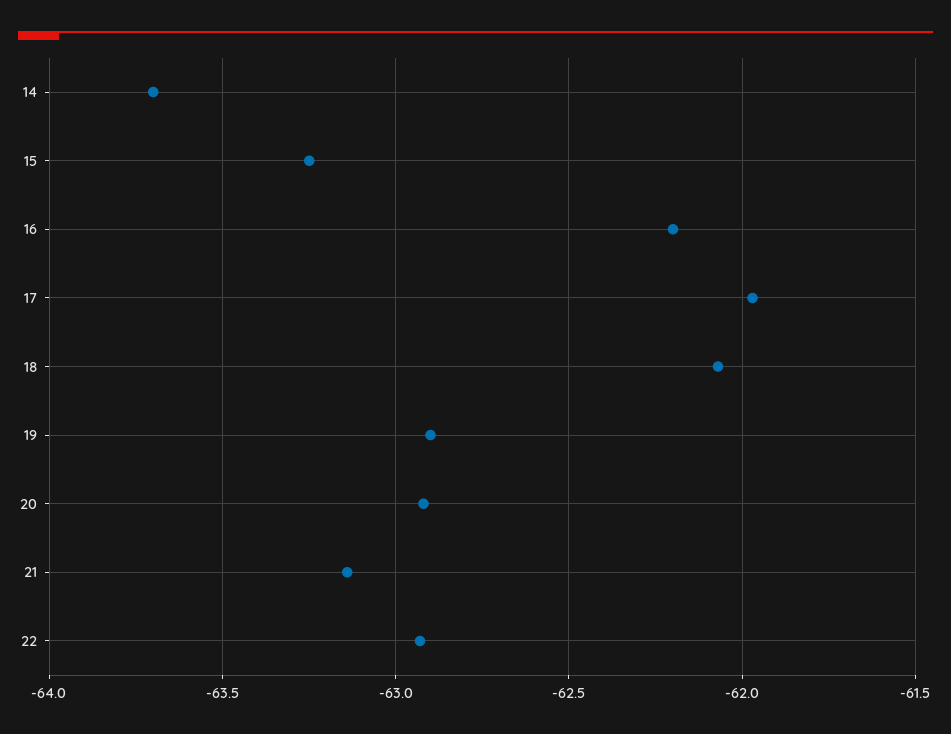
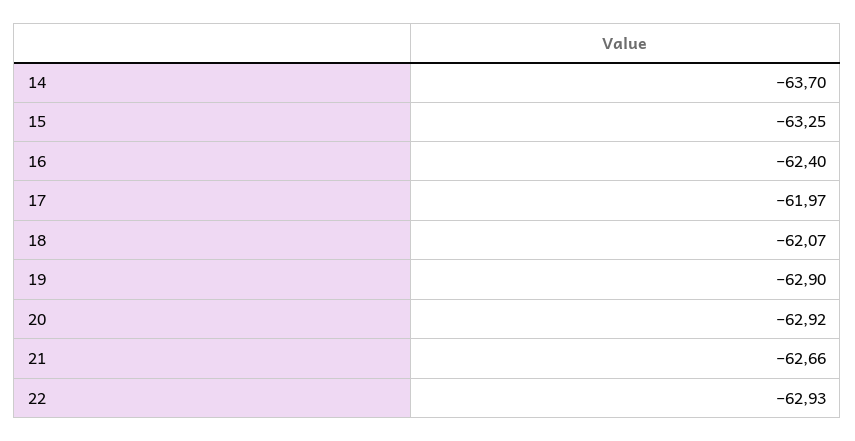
16: -62.2 -> -62.4
21: -63.15 -> -62.66

